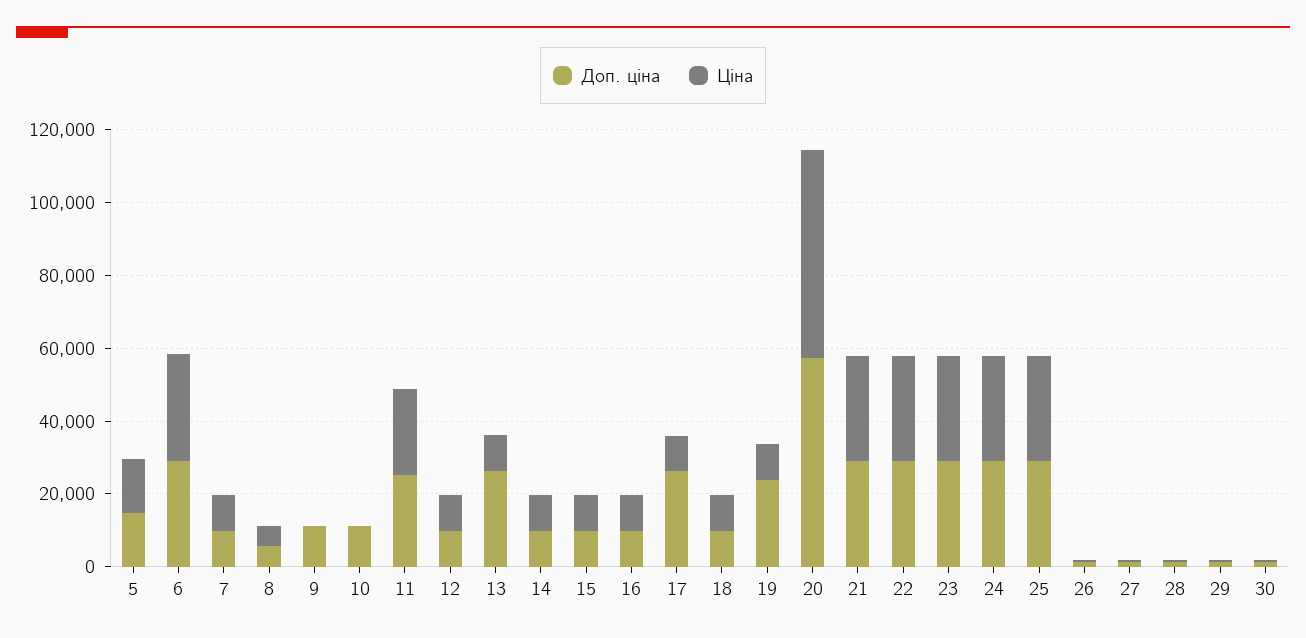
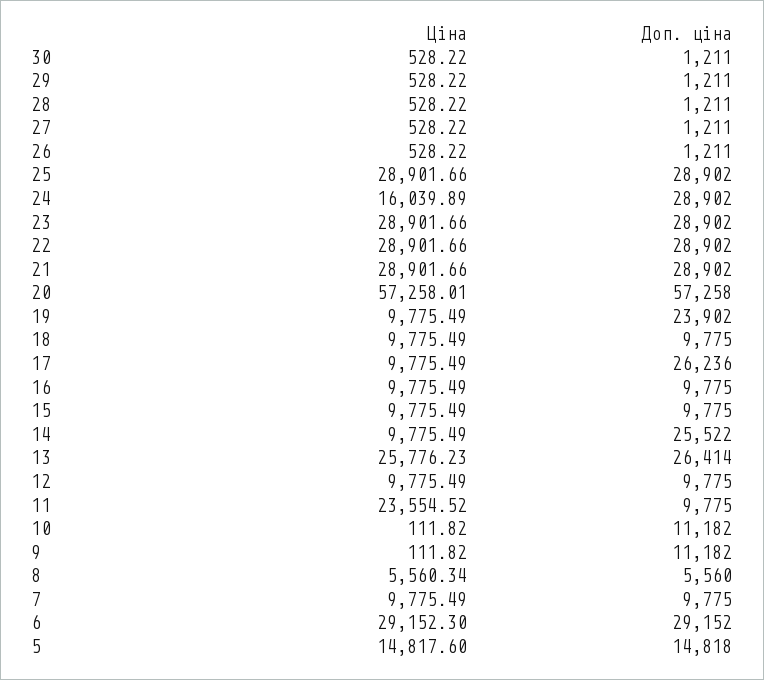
Доп. ціна, 11: 25000 -> 9775
Ціна, 13: 10000 -> 25776.23
Доп. ціна, 14: 10000 -> 25522
Ціна, 24: 30000 -> 16039.89

